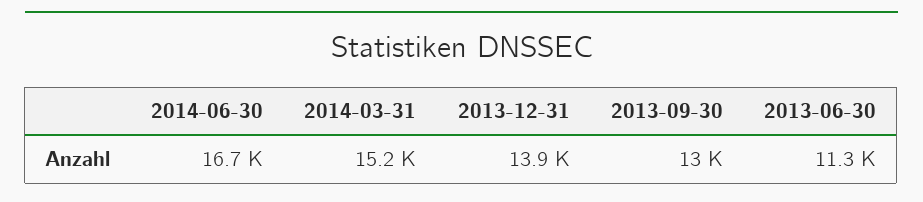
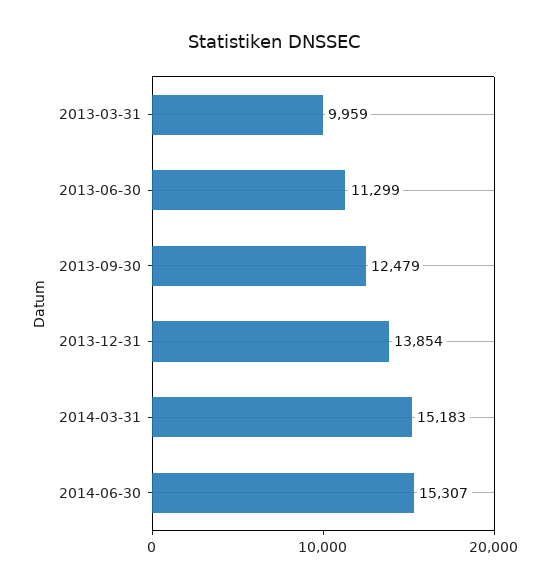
2014-06-30: 16700 -> 15307
2013-09-30: 13000 -> 12479
2013-03-31: none -> 9959

